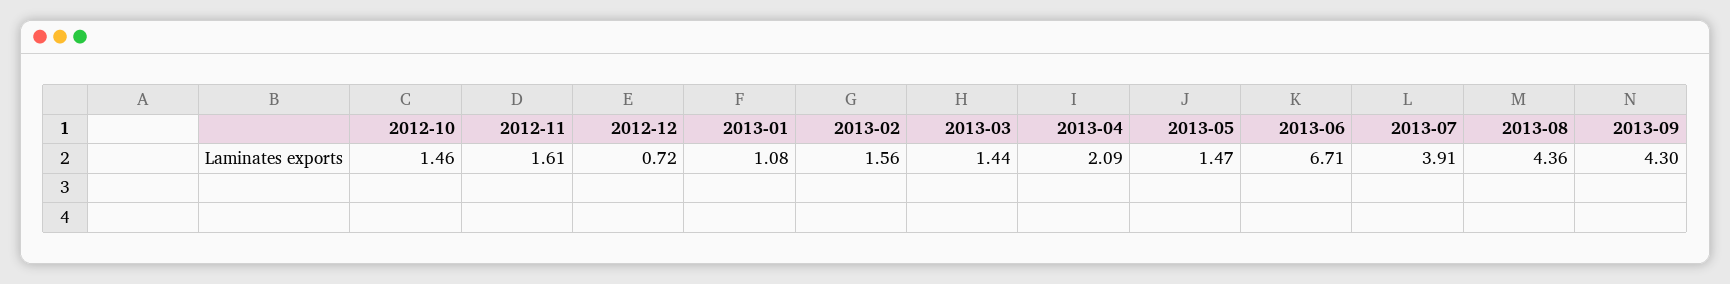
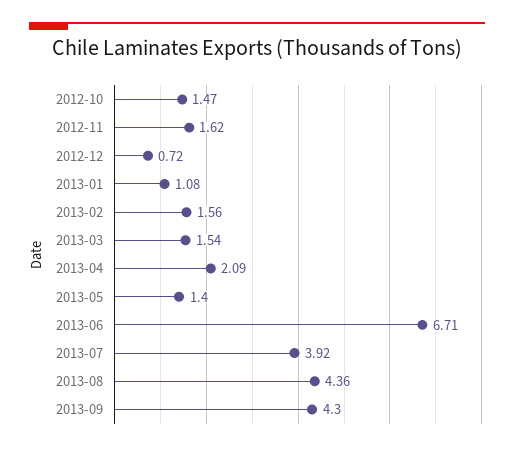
2012-10: 1.46 -> 1.47
2012-11: 1.61 -> 1.62
2013-03: 1.44 -> 1.54
2013-05: 1.47 -> 1.4
2013-07: 3.91 -> 3.92

